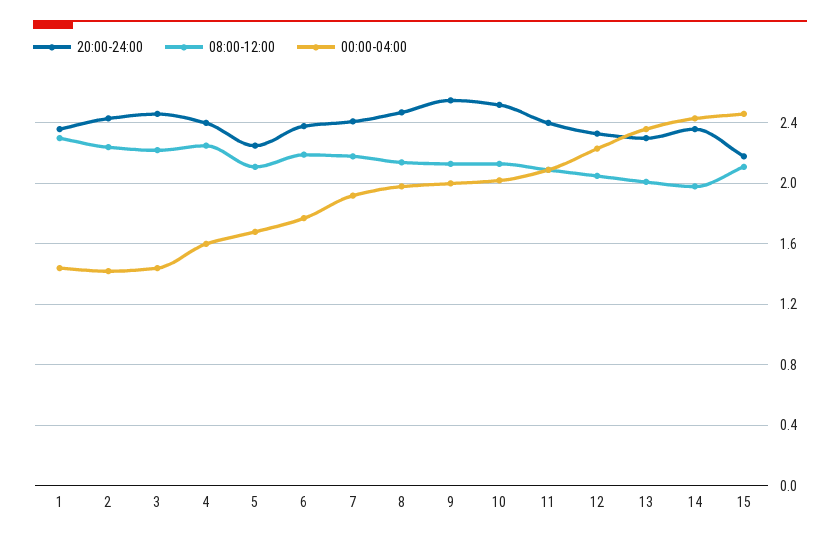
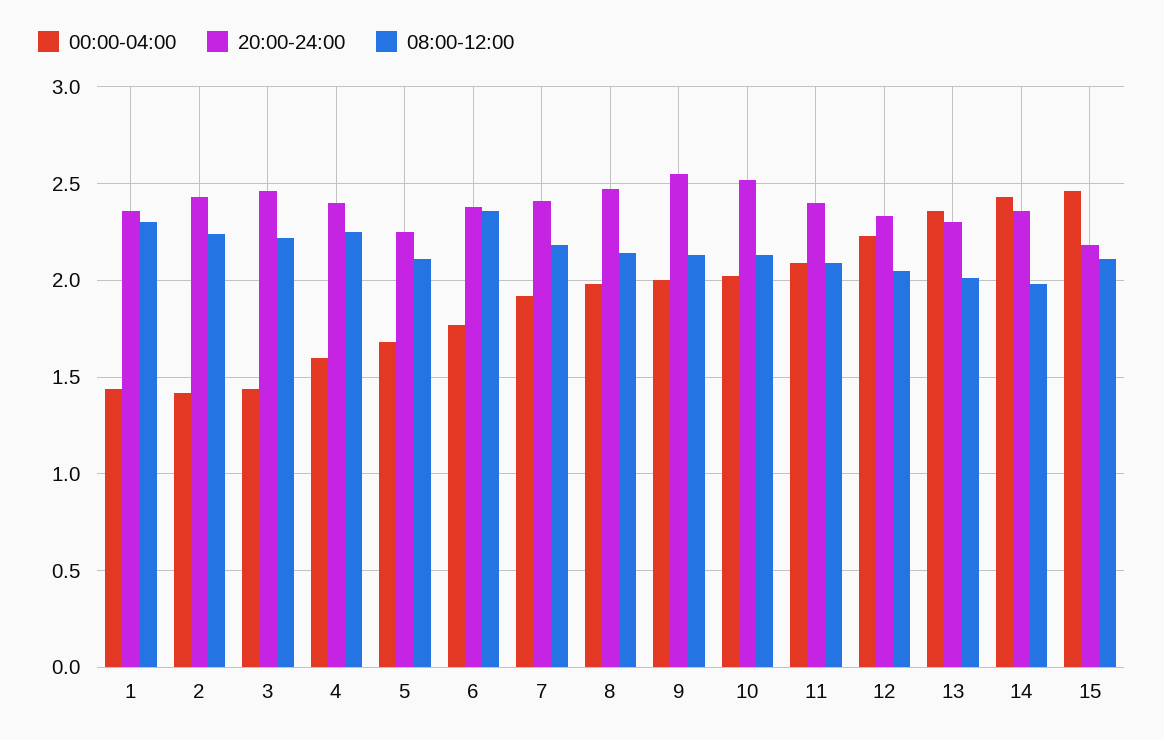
08:00-12:00, 6: 2.2 -> 2.35

